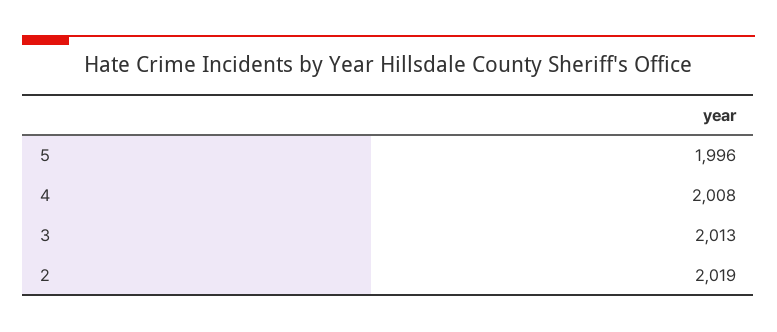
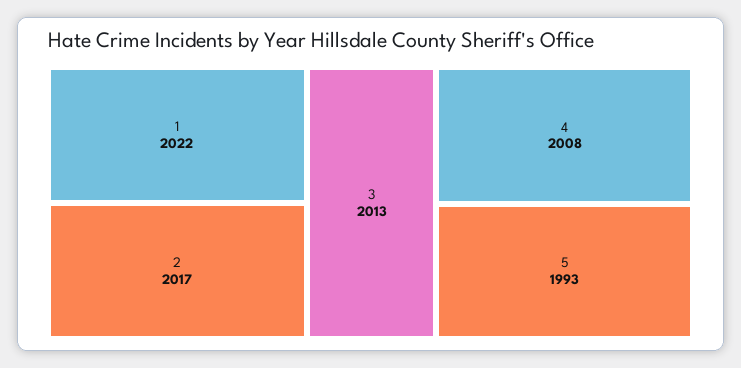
5: 1996 -> 1993
2: 2019 -> 2017
1: none -> 2022

